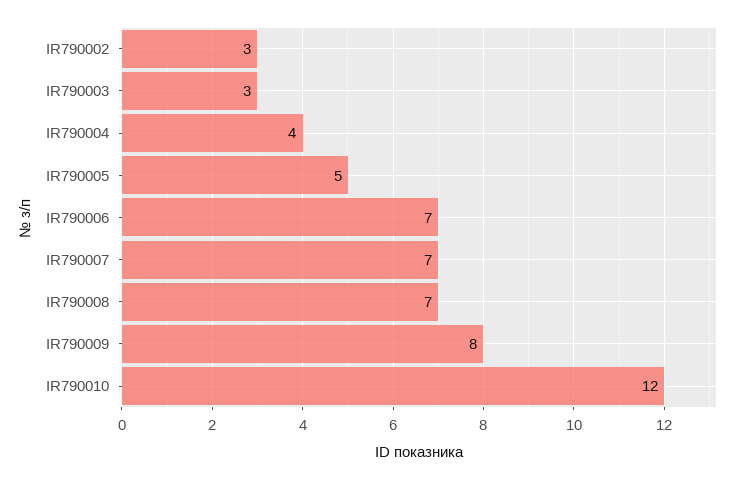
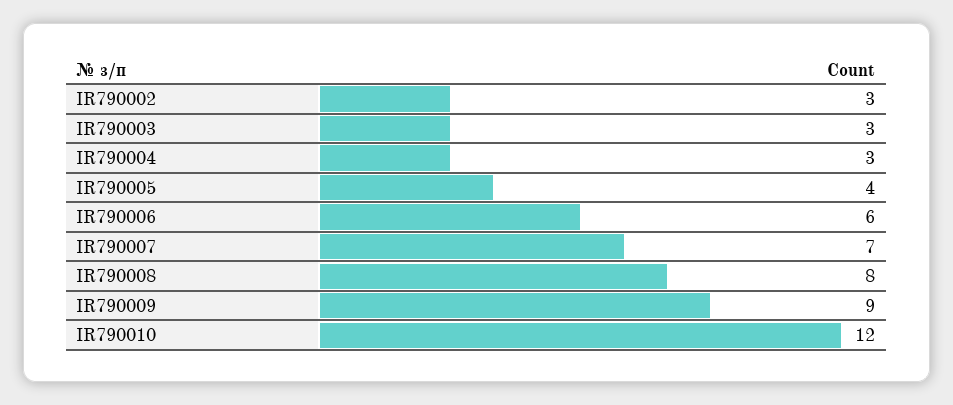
IR790004: 4 -> 3
IR790005: 5 -> 4
IR790006: 7 -> 6
IR790008: 7 -> 8
IR790009: 8 -> 9

